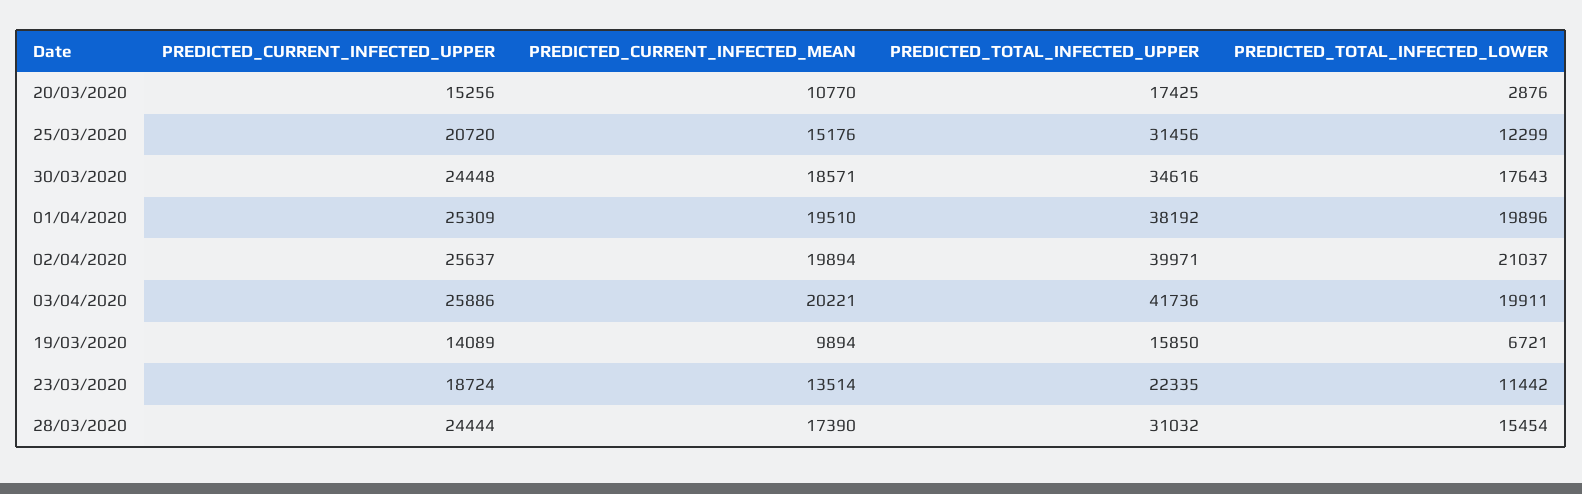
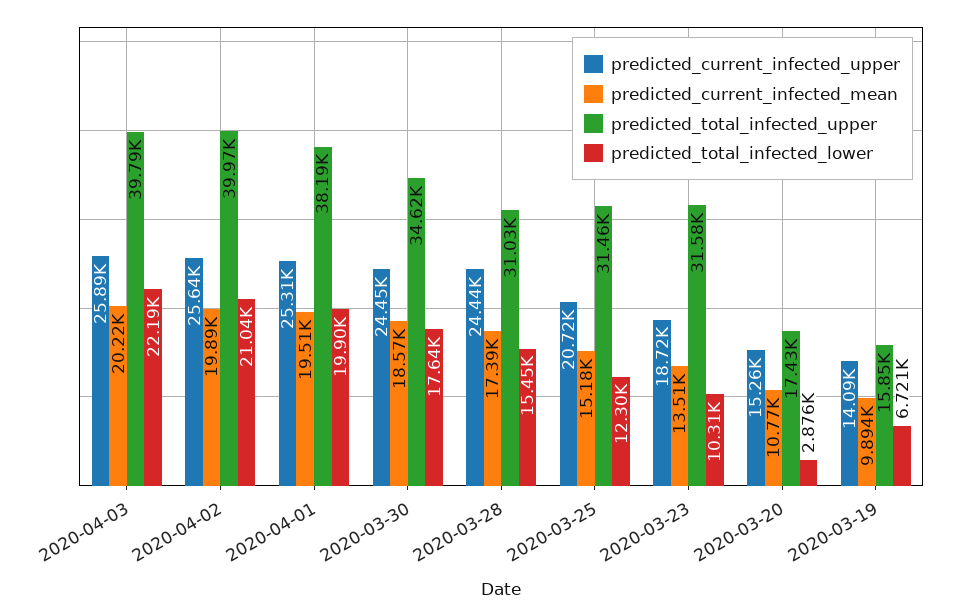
PREDICTED_TOTAL_INFECTED_UPPER, 03/04/2020: 41736 -> 39790
PREDICTED_TOTAL_INFECTED_LOWER, 03/04/2020: 19911 -> 22190
PREDICTED_TOTAL_INFECTED_UPPER, 23/03/2020: 22335 -> 31580
PREDICTED_TOTAL_INFECTED_LOWER, 23/03/2020: 11442 -> 10310

